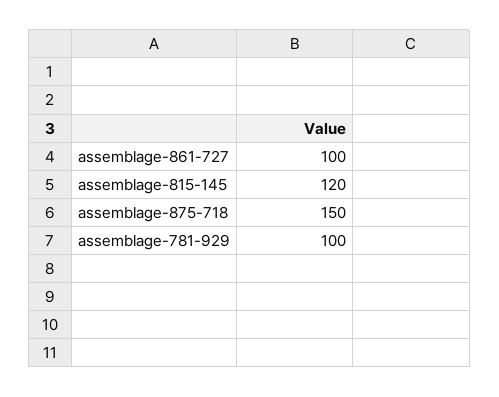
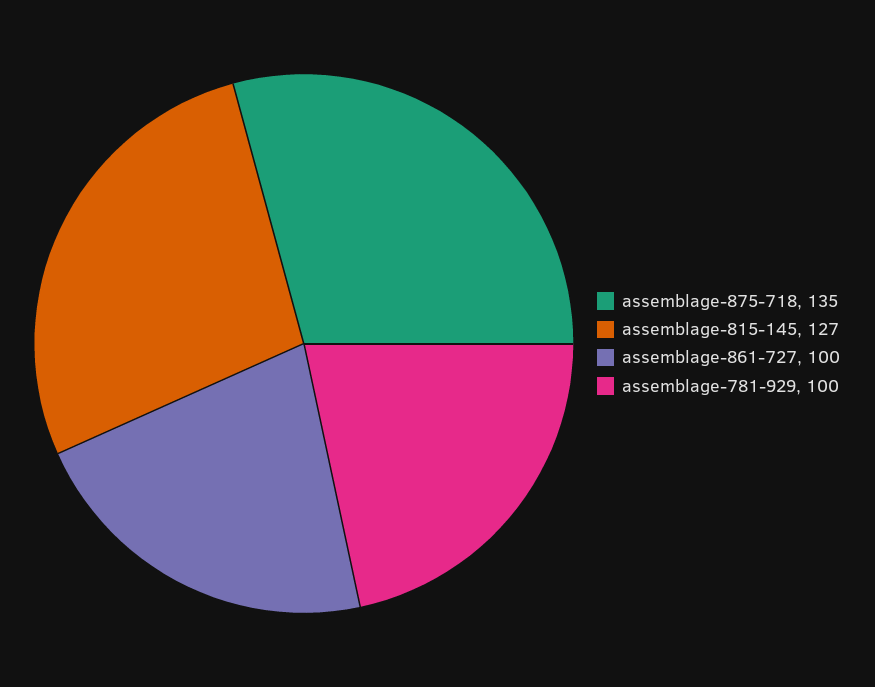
assemblage-815-145: 120 -> 127
assemblage-875-718: 150 -> 135

